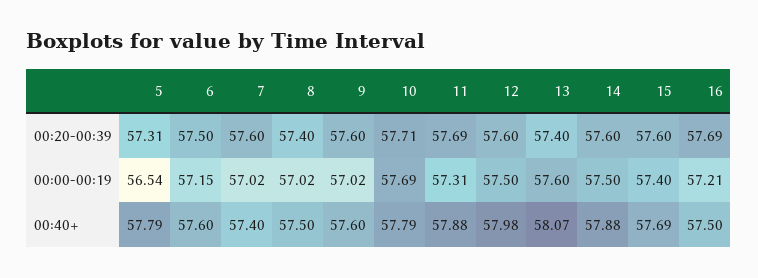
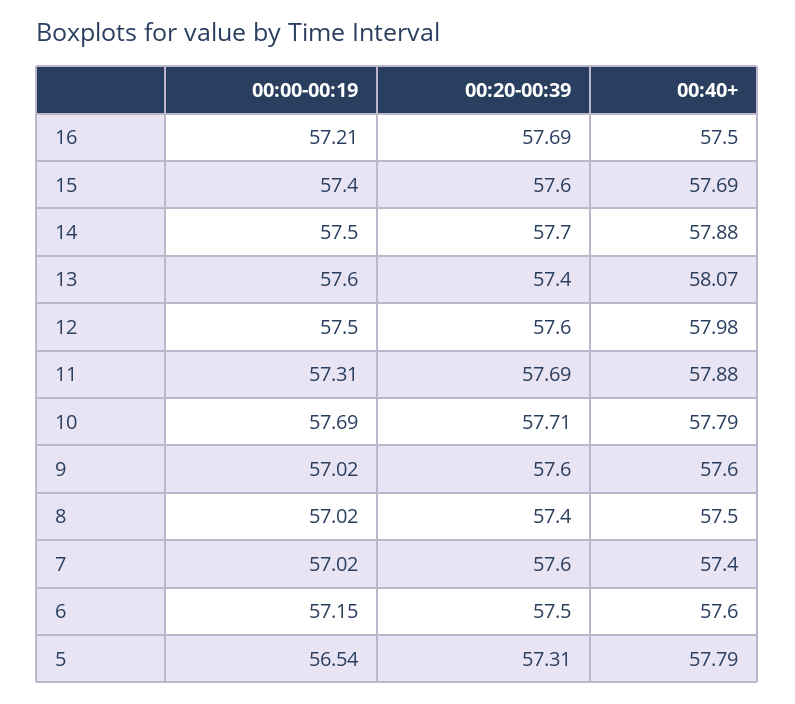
14, 00:20-00:39: 57.6 -> 57.7

